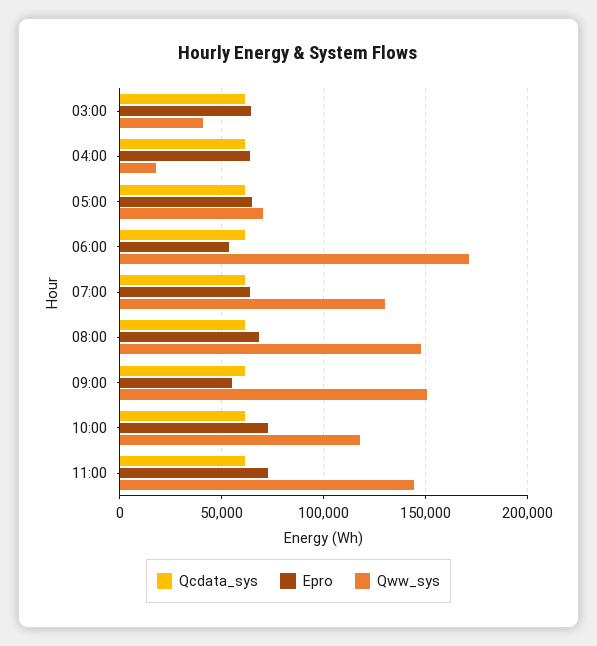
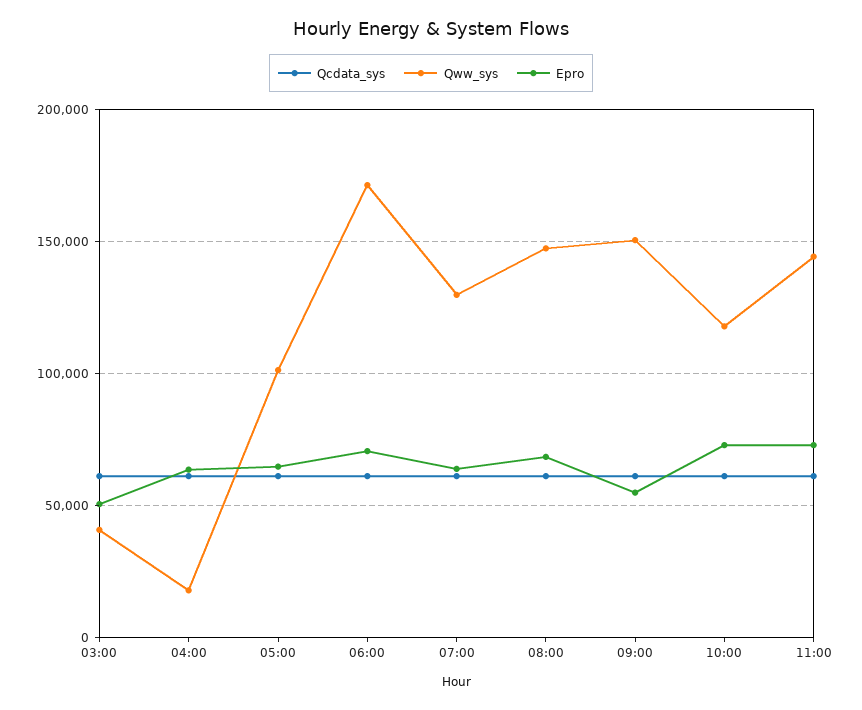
Epro, 03:00: 65000 -> 50000
Qww_sys, 05:00: 70000 -> 100000
Epro, 06:00: 55000 -> 70000

